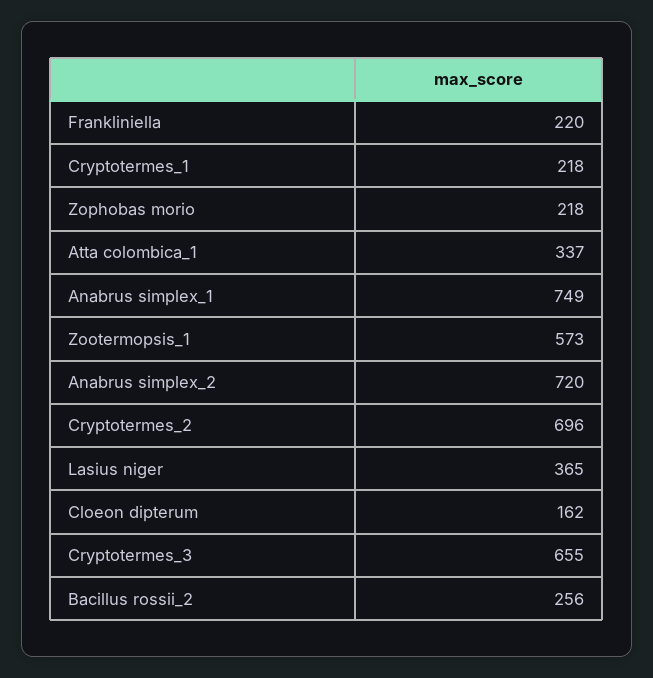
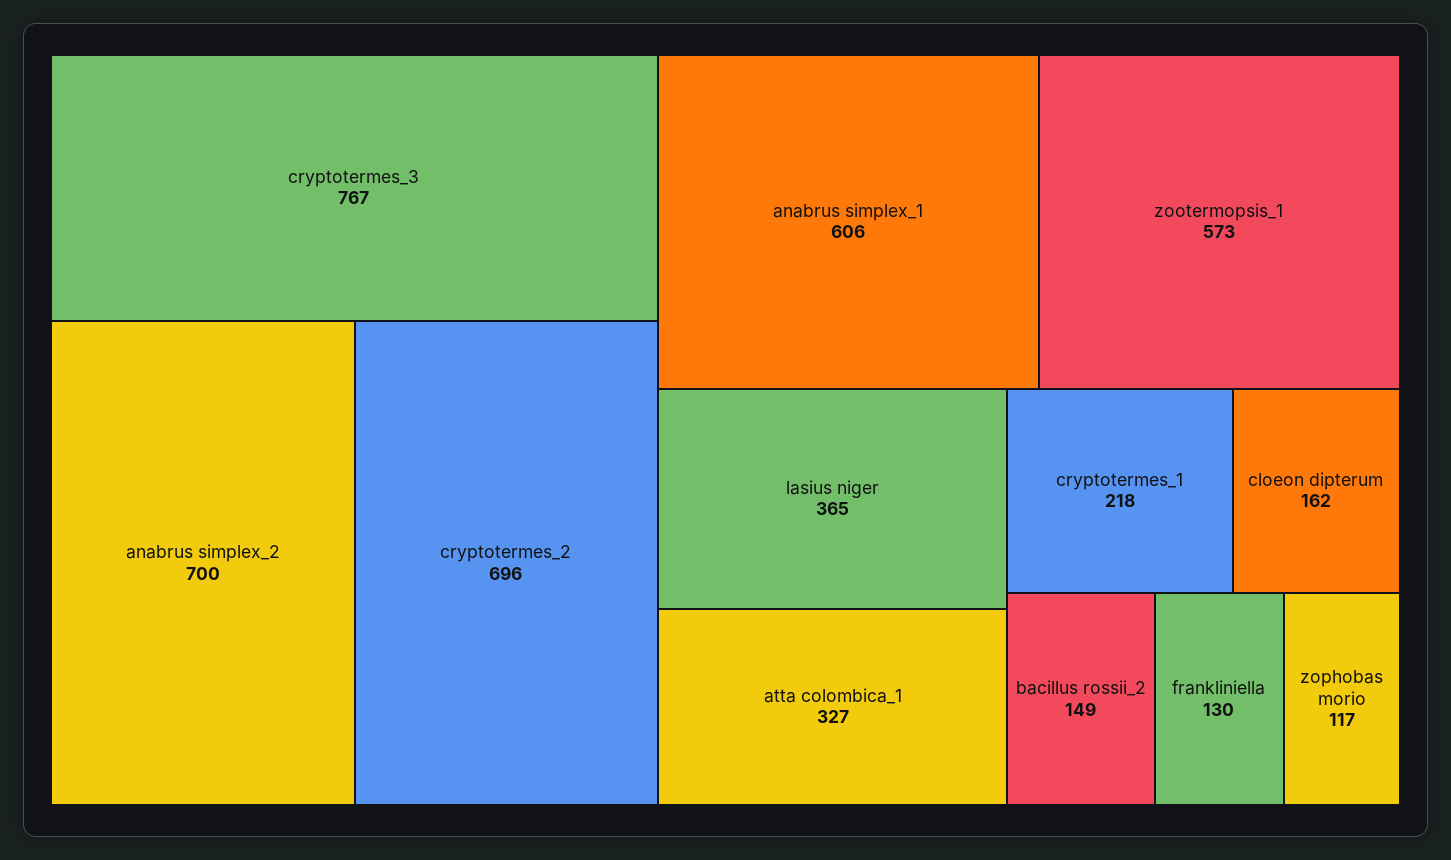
Frankliniella: 220 -> 130
Zophobas morio: 218 -> 117
Atta colombica_1: 337 -> 327
Anabrus simplex_1: 749 -> 606
Anabrus simplex_2: 720 -> 700
Cryptotermes_3: 655 -> 767
Bacillus rossii_2: 256 -> 149

